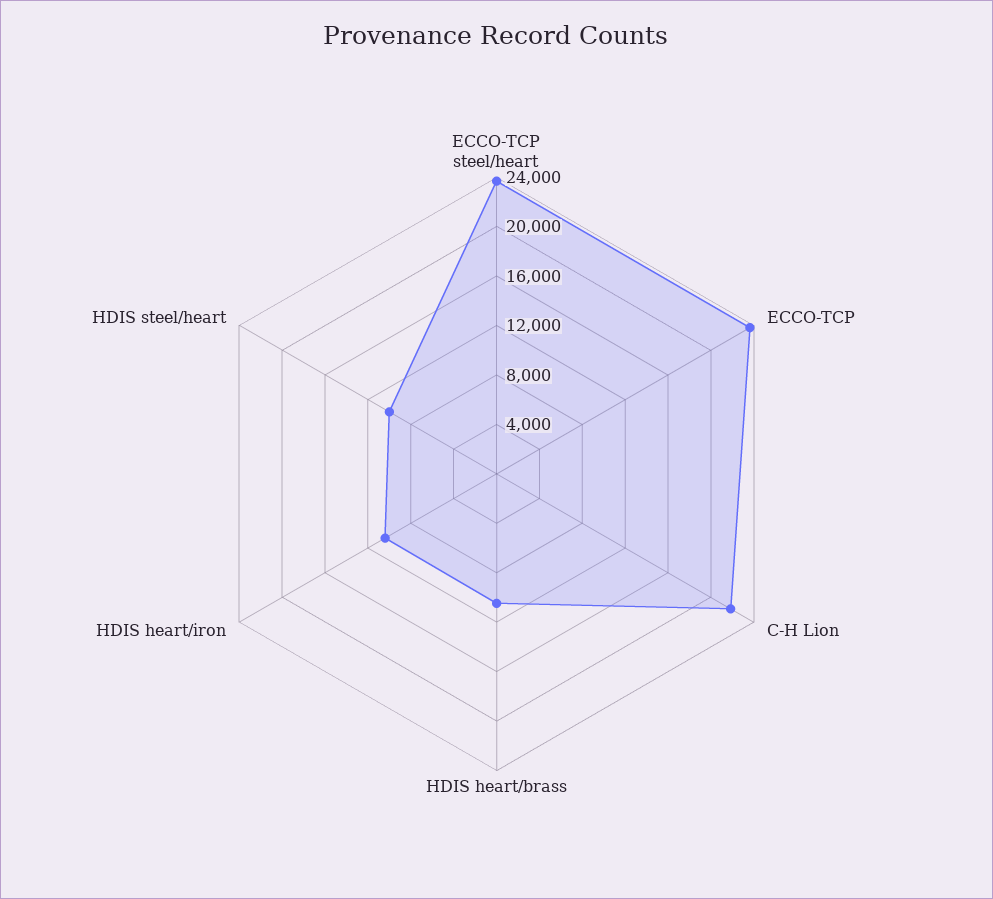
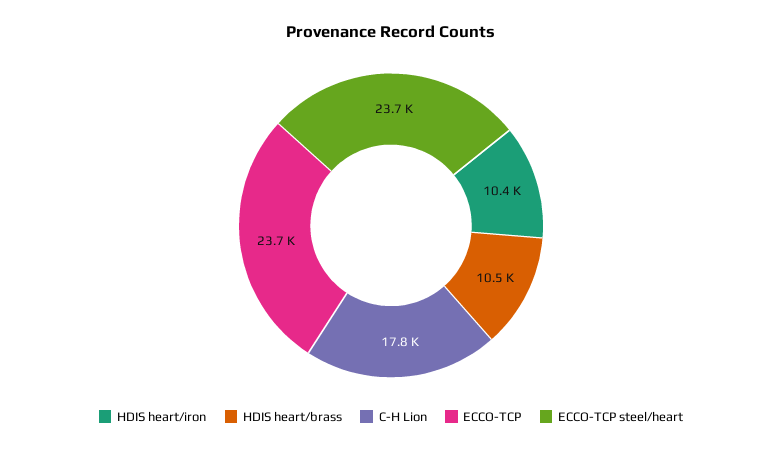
C-H Lion: 22000 -> 17800
HDIS steel/heart: 10000 -> none

